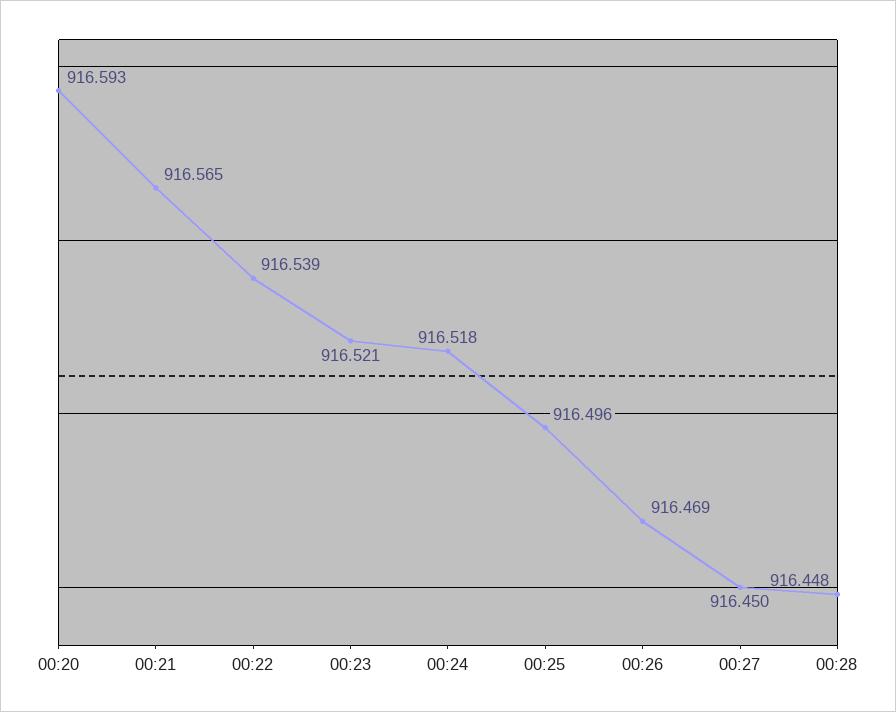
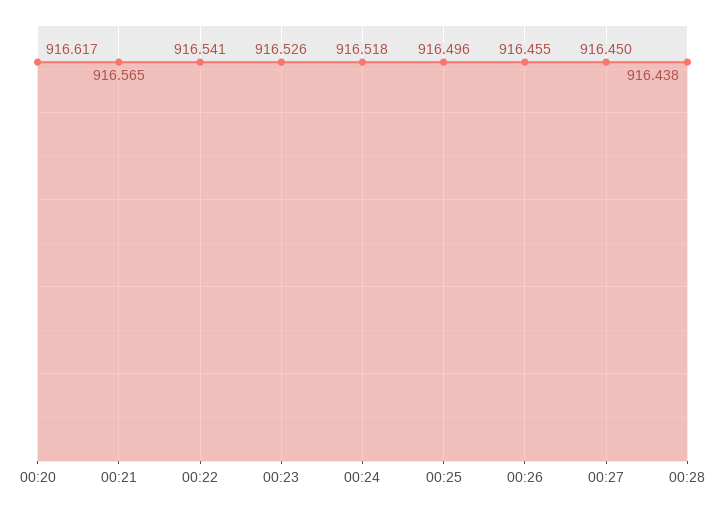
00:20: 916.593 -> 916.617
00:22: 916.539 -> 916.541
00:23: 916.521 -> 916.526
00:26: 916.469 -> 916.455
00:28: 916.448 -> 916.438

